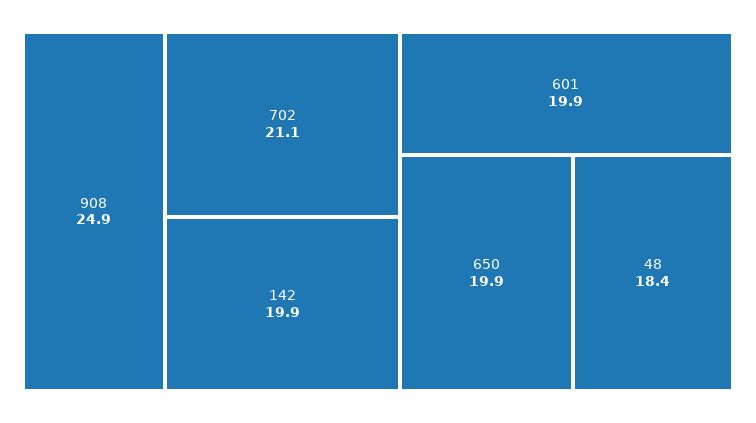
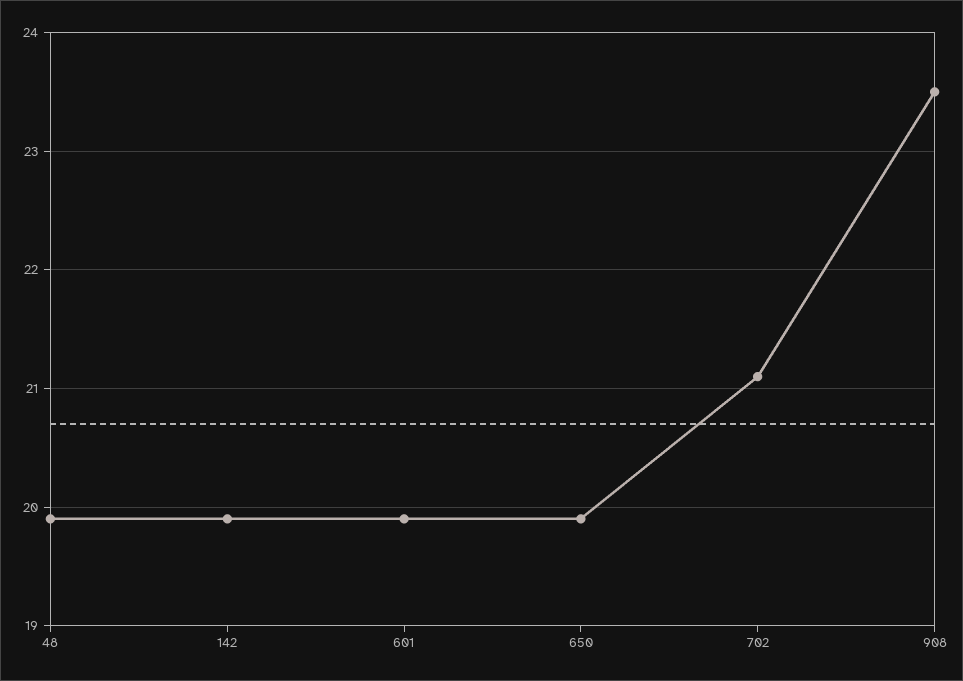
908: 24.9 -> 23.5
48: 18.4 -> 19.9

